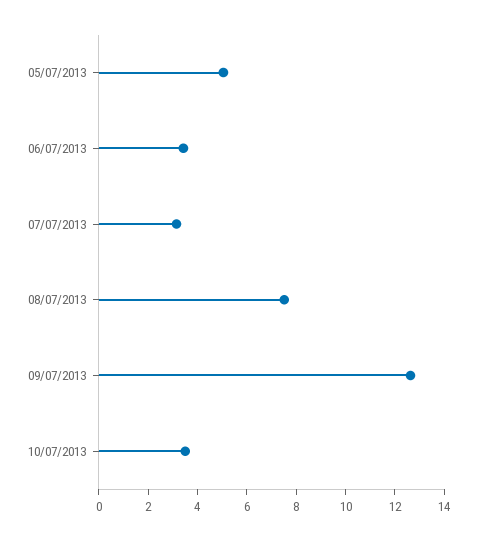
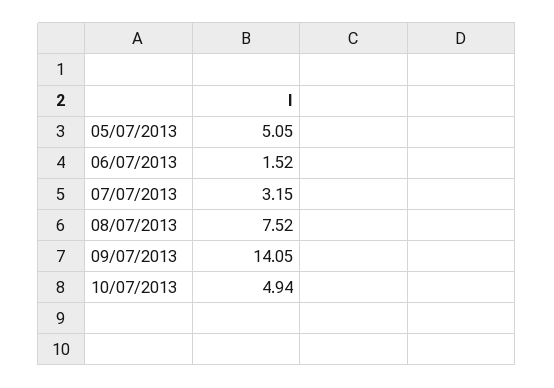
06/07/2013: 3.5 -> 1.52
09/07/2013: 12.5 -> 14.05
10/07/2013: 3.5 -> 4.94

